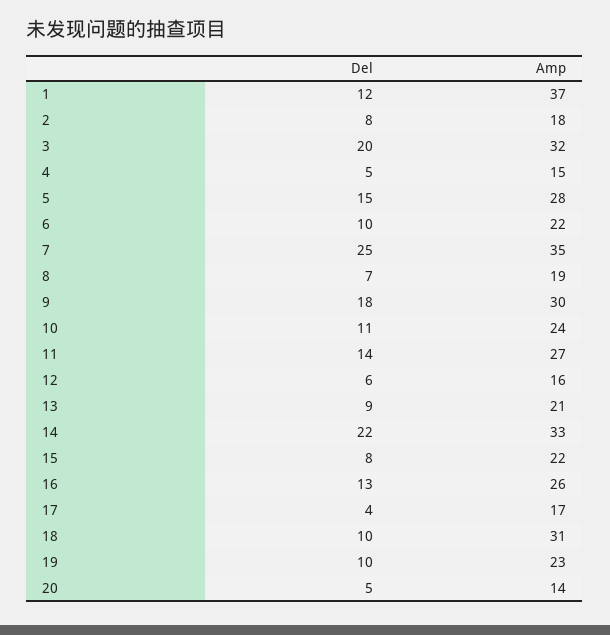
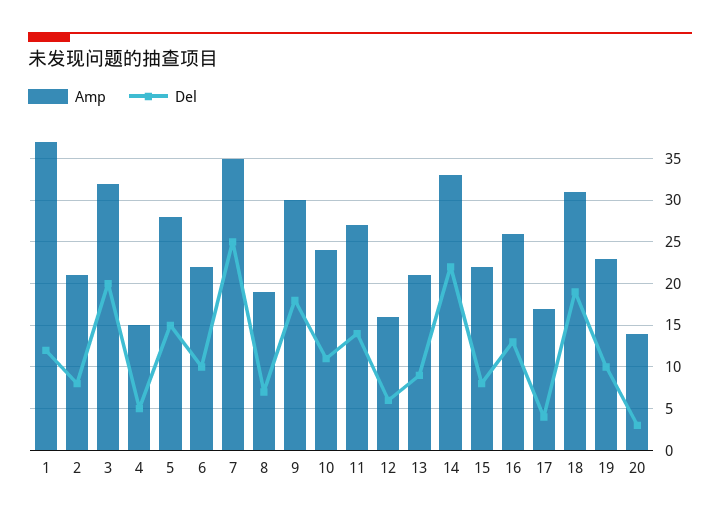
Amp, 2: 18 -> 21
Del, 18: 10 -> 19
Del, 20: 5 -> 3

